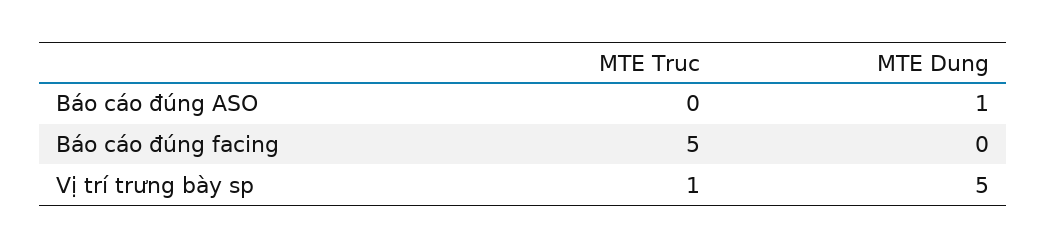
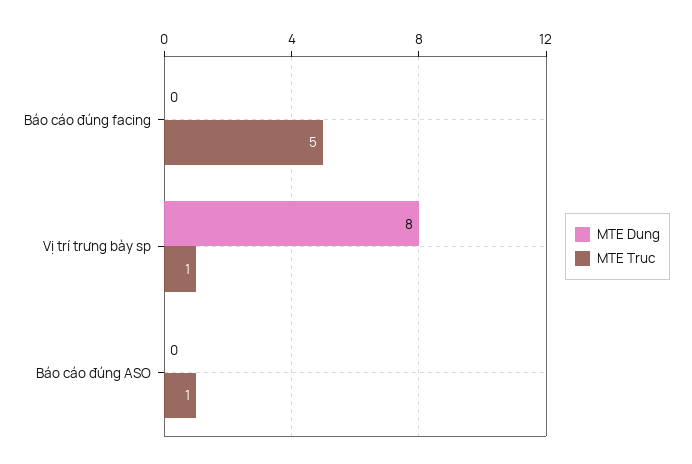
MTE Truc, Báo cáo đúng ASO: 0 -> 1
MTE Dung, Báo cáo đúng ASO: 1 -> 0
MTE Dung, Vị trí trưng bày sp: 5 -> 8

